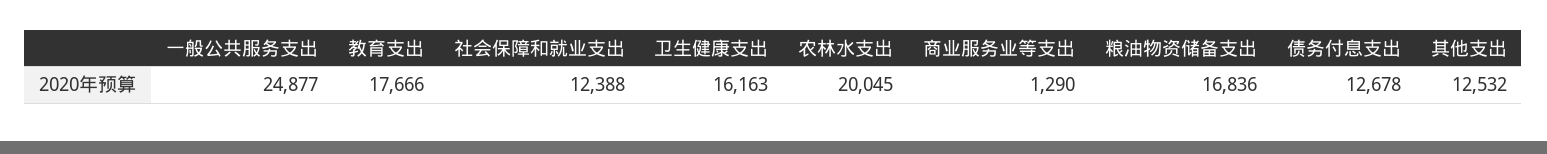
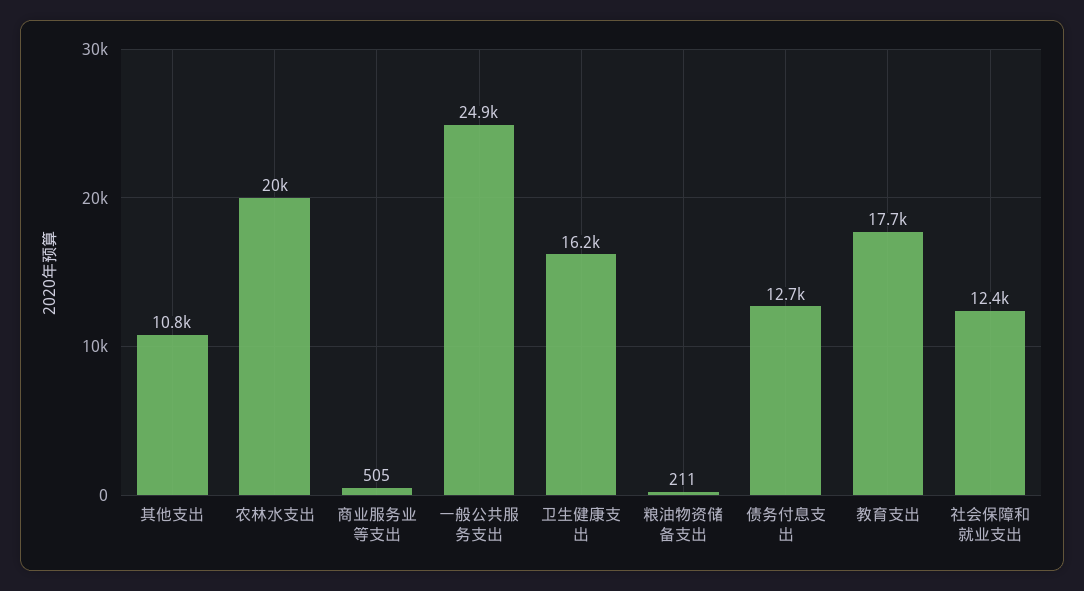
商业服务业等支出: 1290 -> 505
粮油物资储备支出: 16836 -> 211
其他支出: 12532 -> 10800

